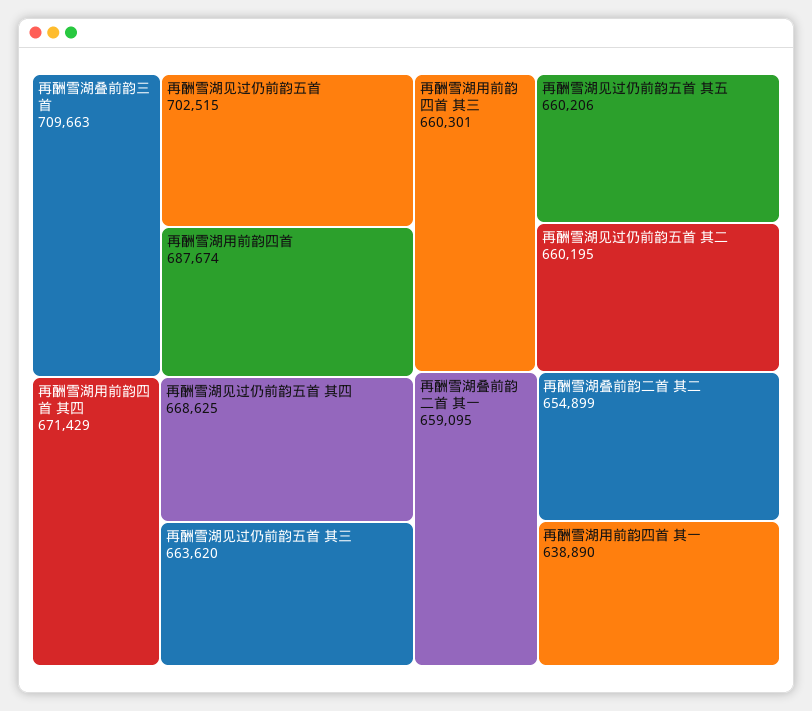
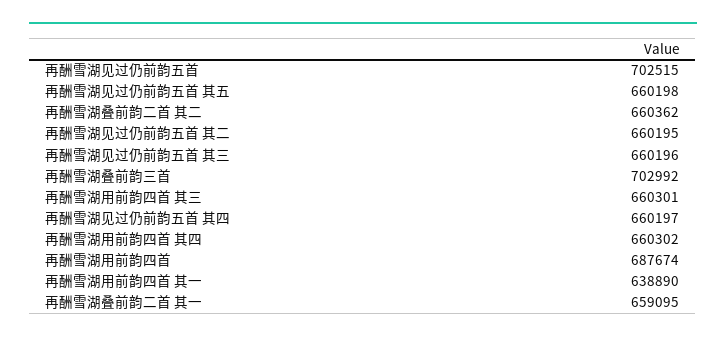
再酬雪湖叠前韵三首: 709663 -> 702992
再酬雪湖用前韵四首 其四: 671429 -> 660302
再酬雪湖见过仍前韵五首 其四: 668625 -> 660197
再酬雪湖见过仍前韵五首 其三: 663620 -> 660196
再酬雪湖见过仍前韵五首 其五: 660206 -> 660198
再酬雪湖叠前韵二首 其二: 654899 -> 660362

